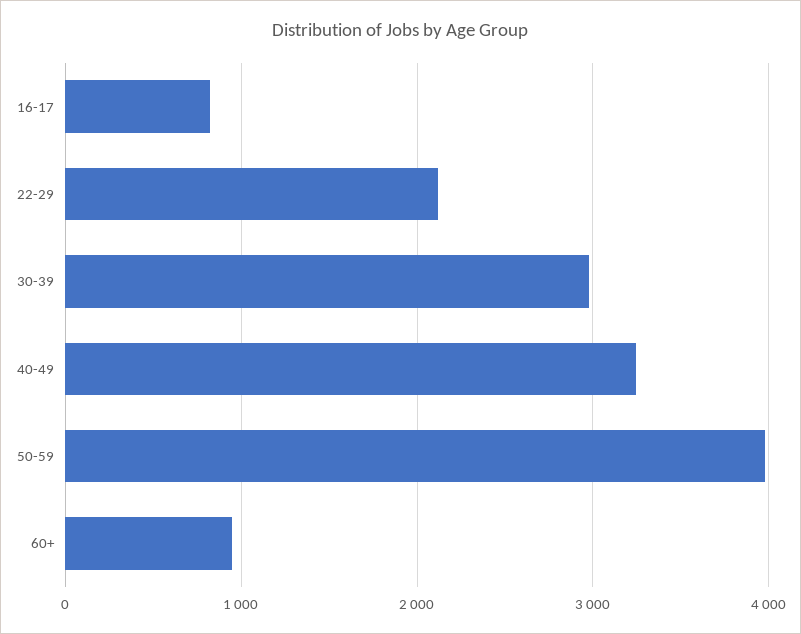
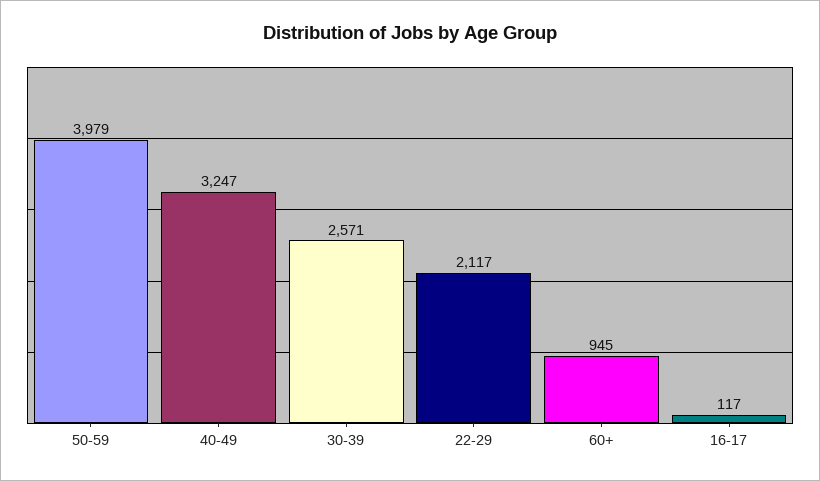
16-17: 800 -> 117
30-39: 3000 -> 2571

